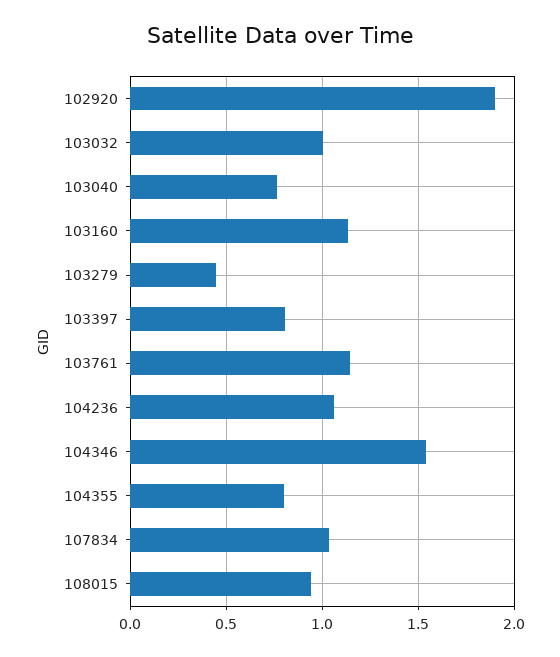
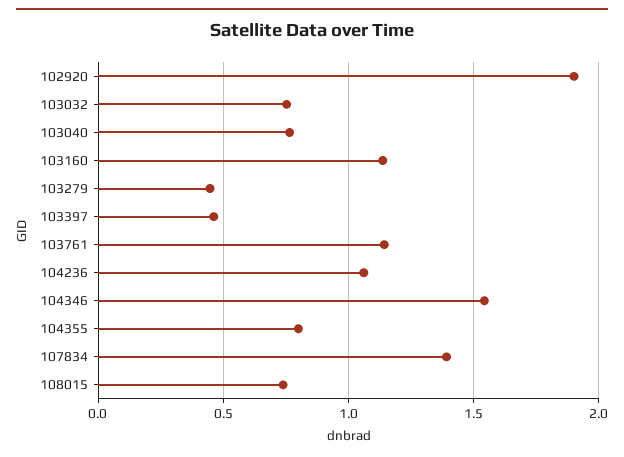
103032: 1 -> 0.75
103397: 0.8 -> 0.45
107834: 1.05 -> 1.4
108015: 0.95 -> 0.75

